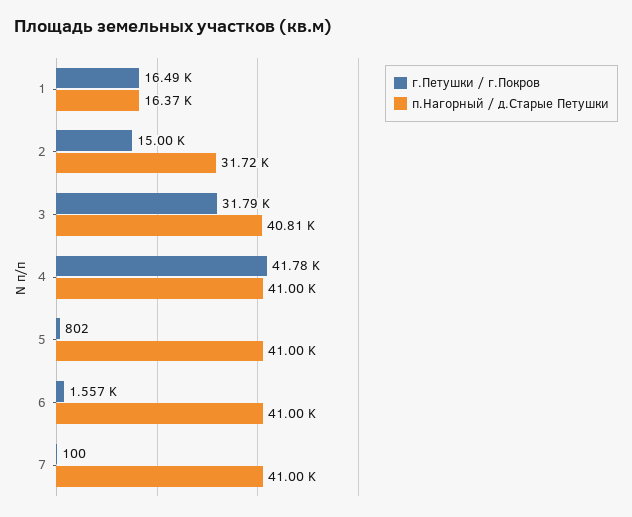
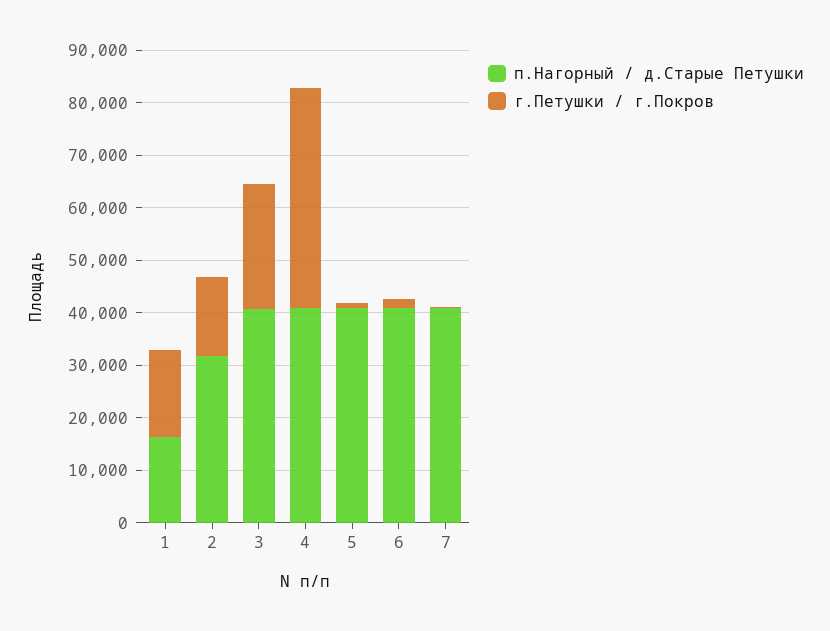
г.Петушки / г.Покров, 3: 31790 -> 24000

